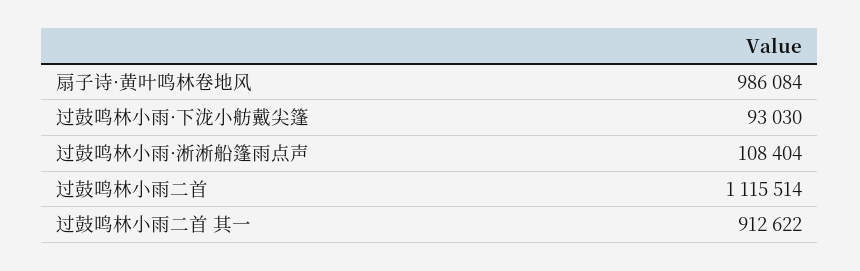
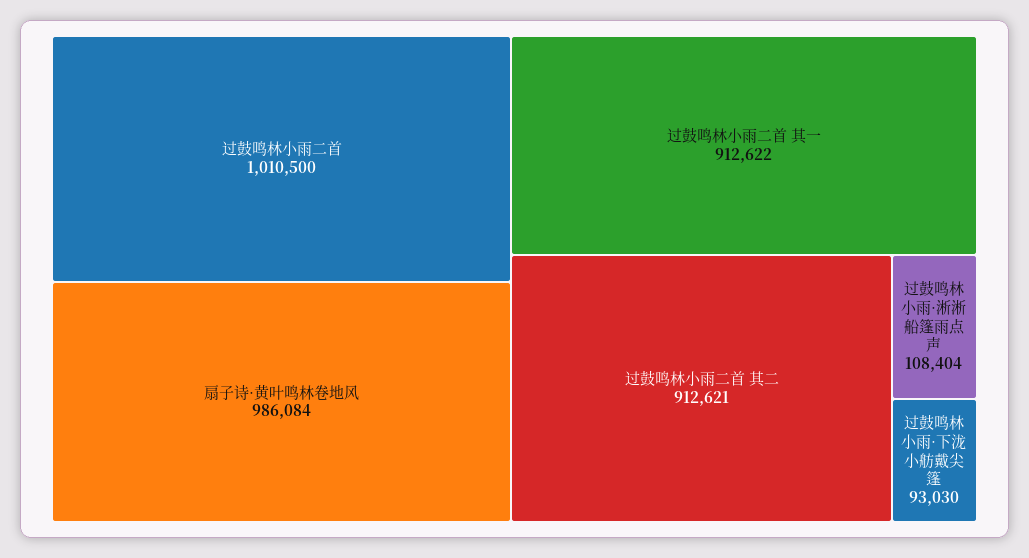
过鼓鸣林小雨二首: 1115514 -> 1010500
过鼓鸣林小雨二首 其二: none -> 912621

